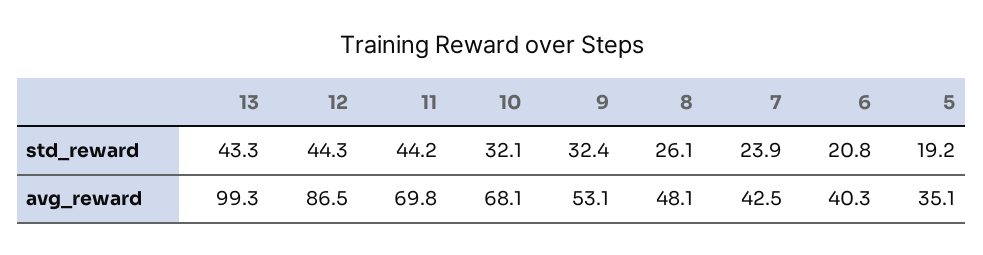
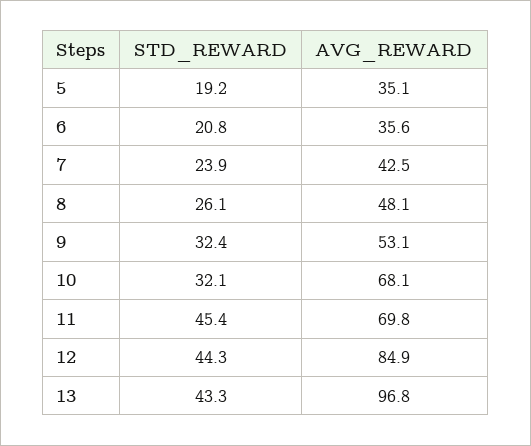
11, std_reward: 44.2 -> 45.4
13, avg_reward: 99.3 -> 96.8
12, avg_reward: 86.5 -> 84.9
6, avg_reward: 40.3 -> 35.6

